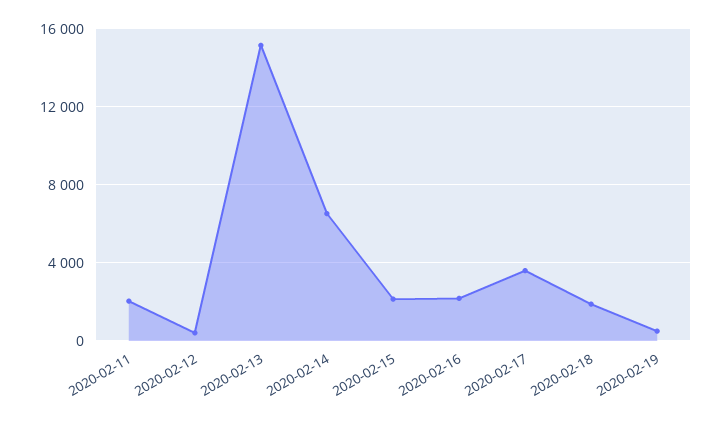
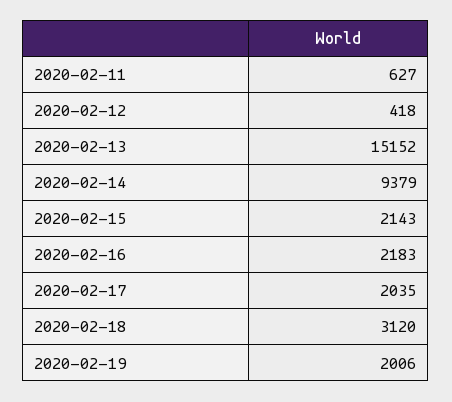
2020-02-11: 2000 -> 627
2020-02-14: 6500 -> 9379
2020-02-17: 3500 -> 2035
2020-02-18: 2000 -> 3120
2020-02-19: 500 -> 2006

